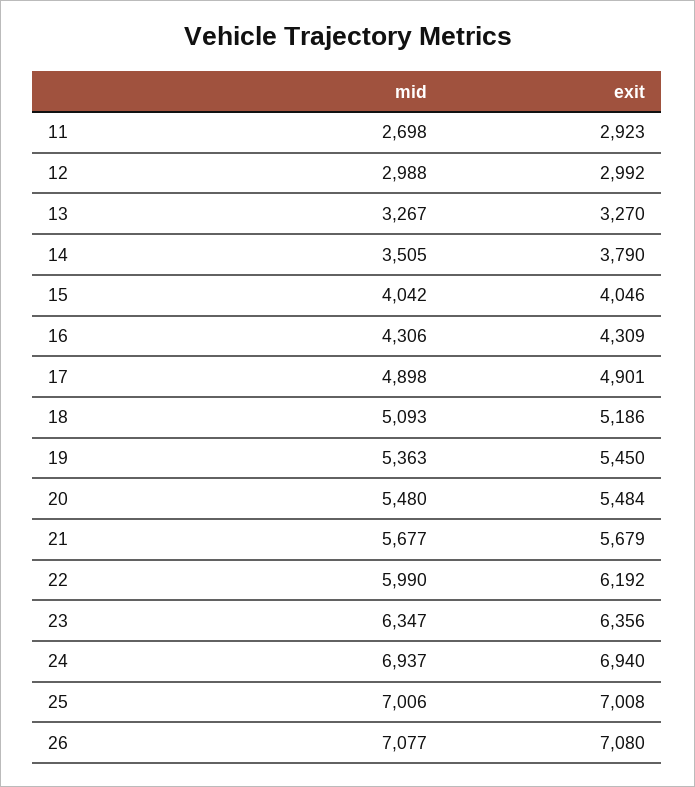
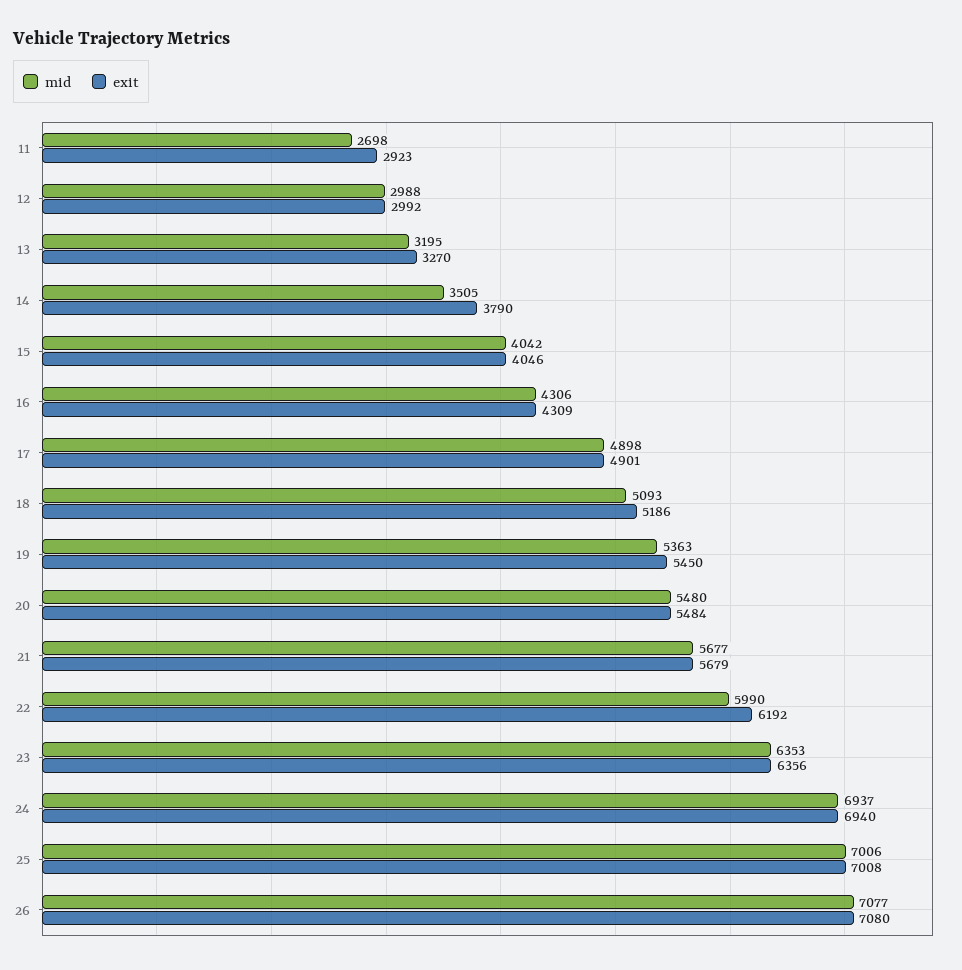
mid, 13: 3267 -> 3195
mid, 23: 6347 -> 6353

